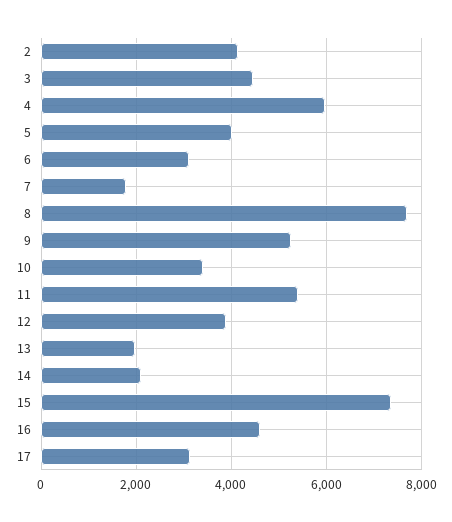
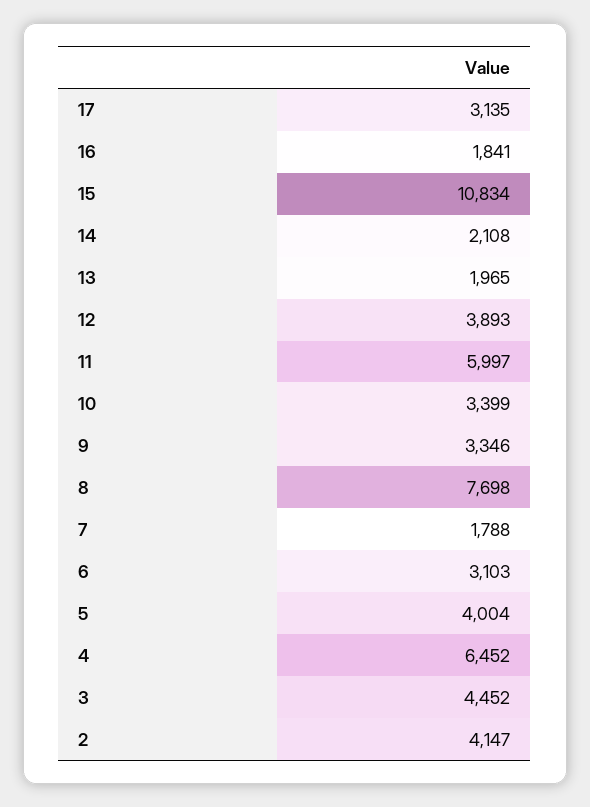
4: 6000 -> 6452
9: 5200 -> 3346
11: 5400 -> 5997
15: 7400 -> 10834
16: 4600 -> 1841

